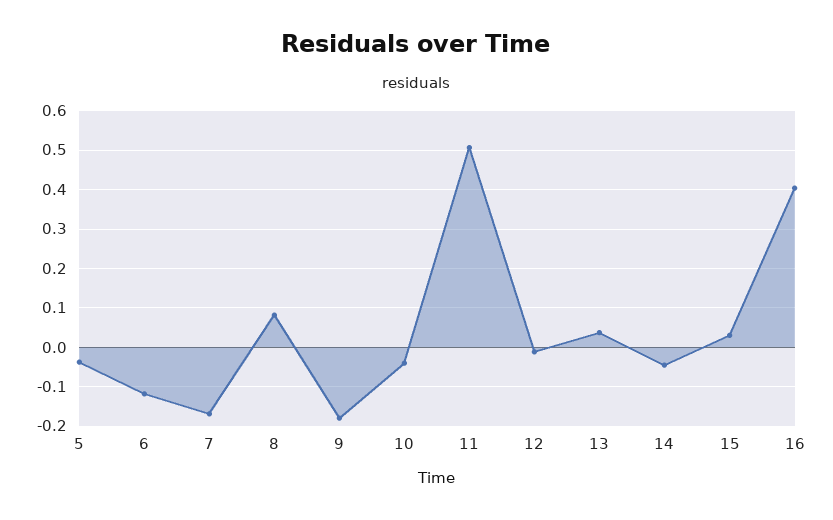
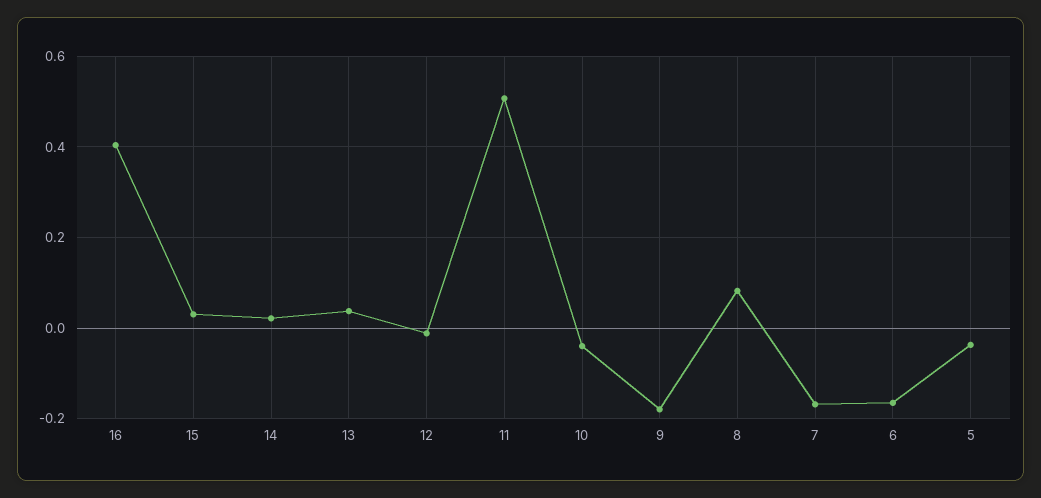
6: -0.12 -> -0.16
14: -0.04 -> 0.02

